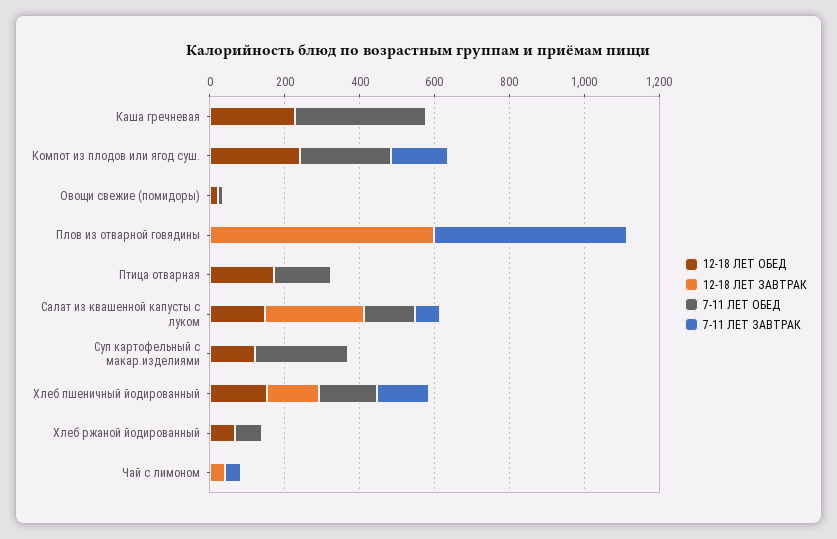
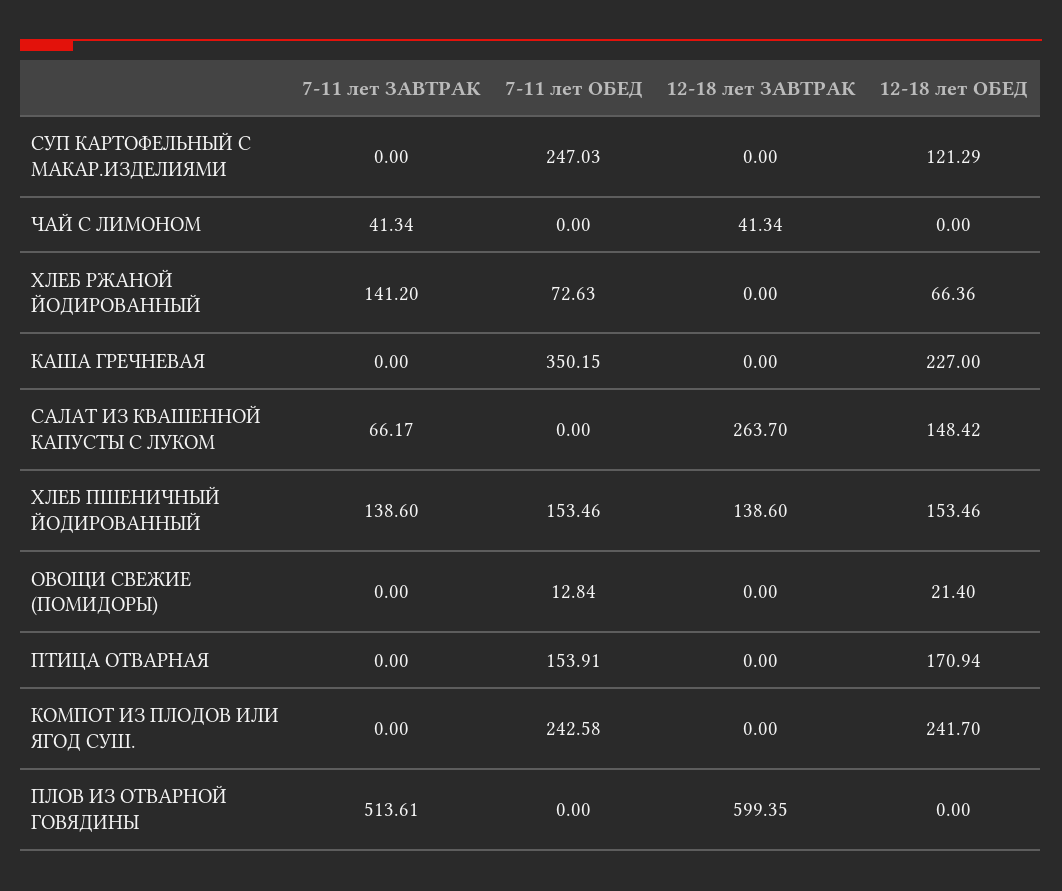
7-11 ЛЕТ ЗАВТРАК, Компот из плодов или ягод суш.: 150 -> 0
7-11 ЛЕТ ОБЕД, Салат из квашенной капусты с луком: 150 -> 0
7-11 ЛЕТ ЗАВТРАК, Хлеб ржаной йодированный: 0 -> 141.2

